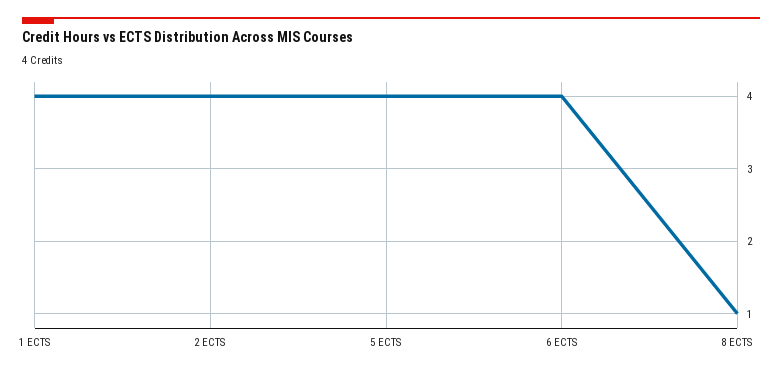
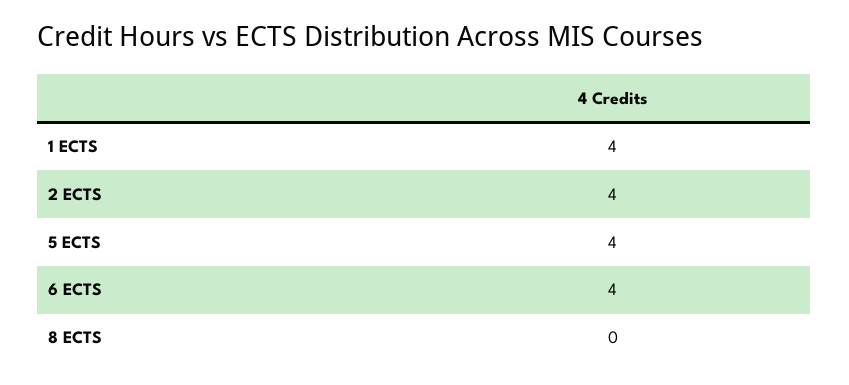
8 ECTS: 1 -> 0

